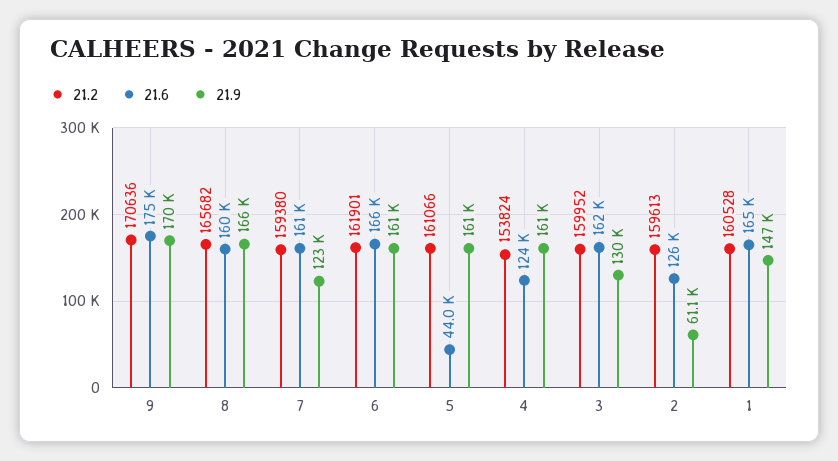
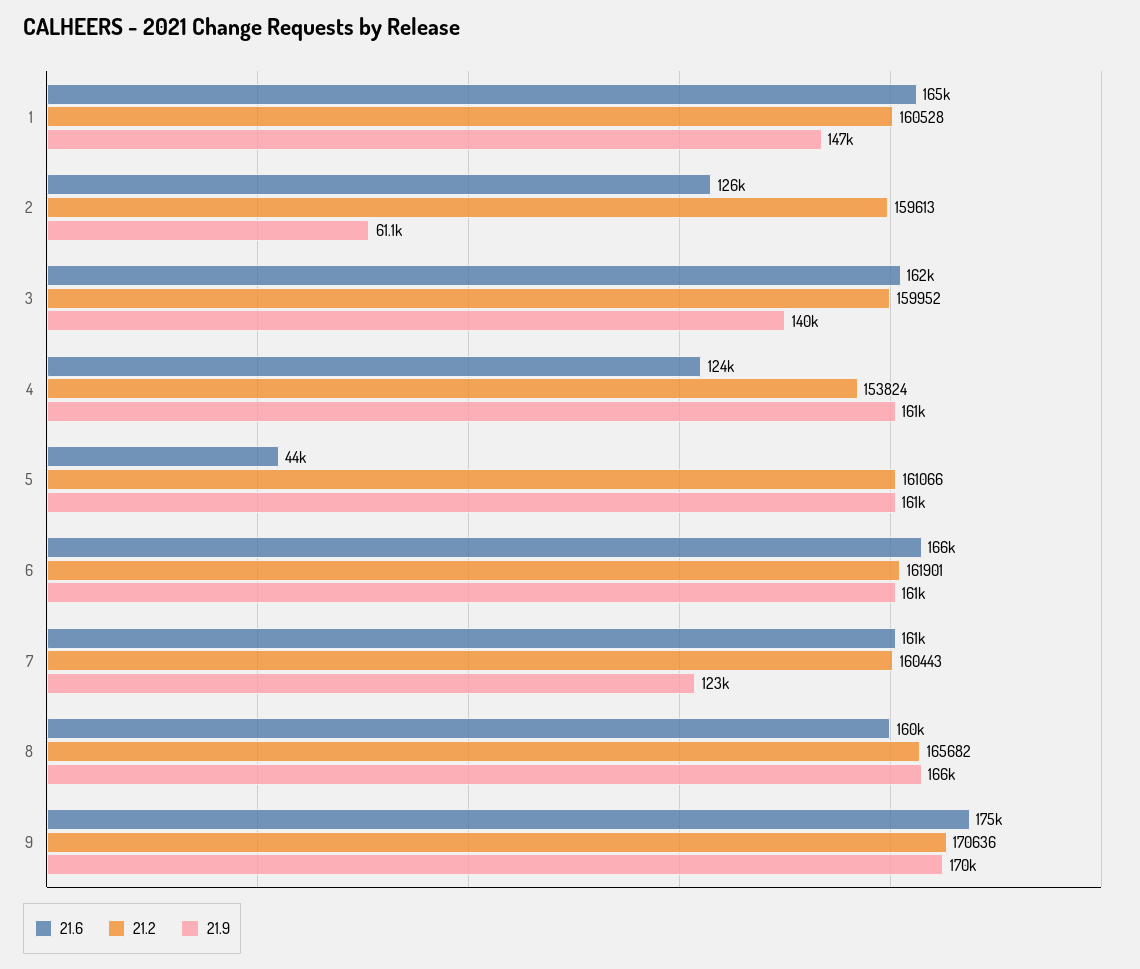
21.2, 7: 159380 -> 160443
21.9, 3: 130000 -> 140000

